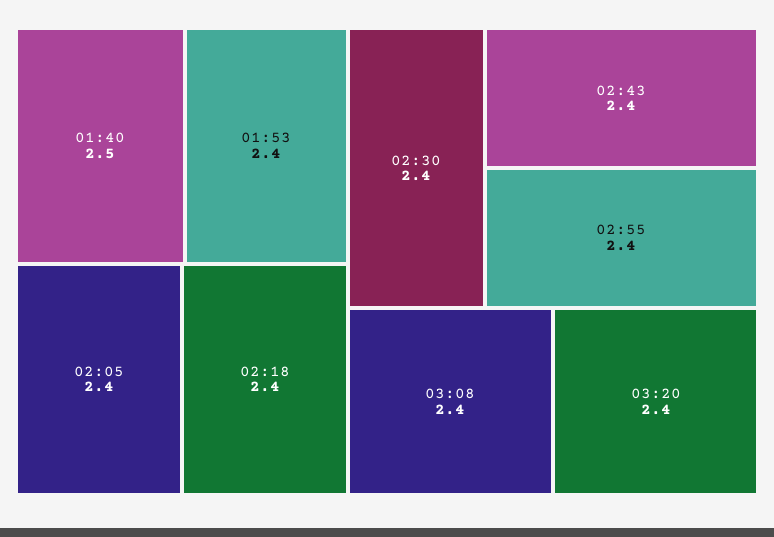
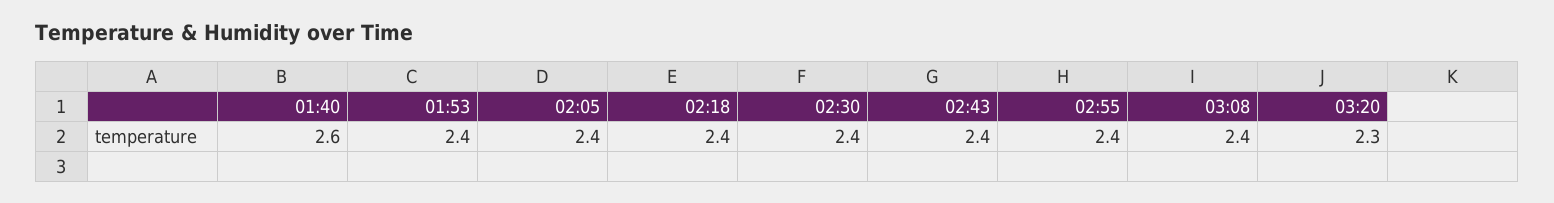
01:40: 2.5 -> 2.6
03:20: 2.4 -> 2.3

